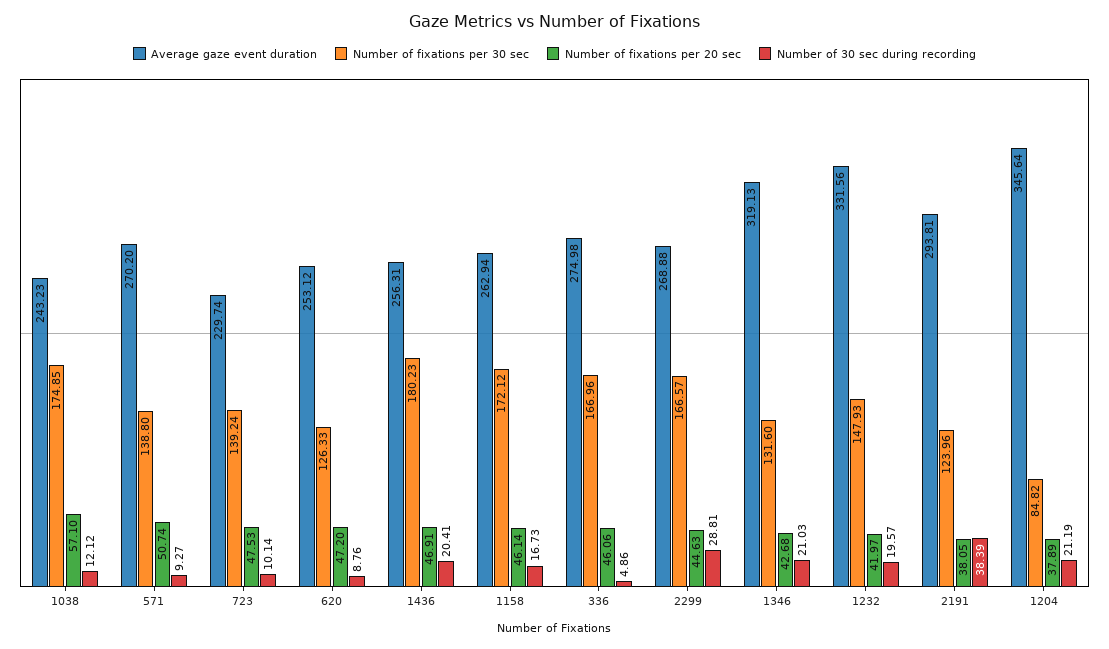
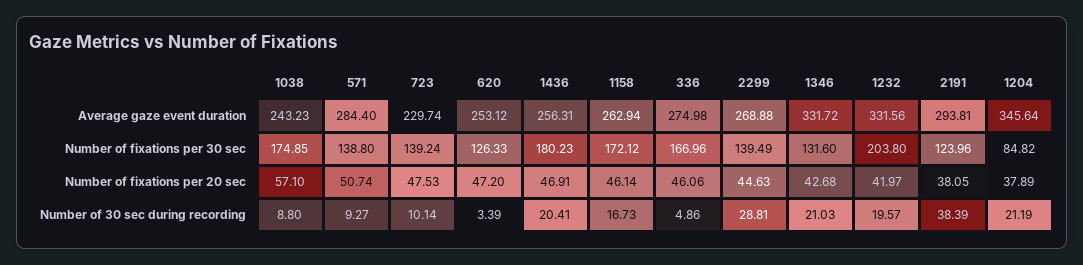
Number of 30 sec during recording, 1038: 12.12 -> 8.8
Average gaze event duration, 571: 270.2 -> 284.4
Number of 30 sec during recording, 620: 8.76 -> 3.39
Number of fixations per 30 sec, 2299: 166.57 -> 139.49
Average gaze event duration, 1346: 319.13 -> 331.72
Number of fixations per 30 sec, 1232: 147.93 -> 203.8

